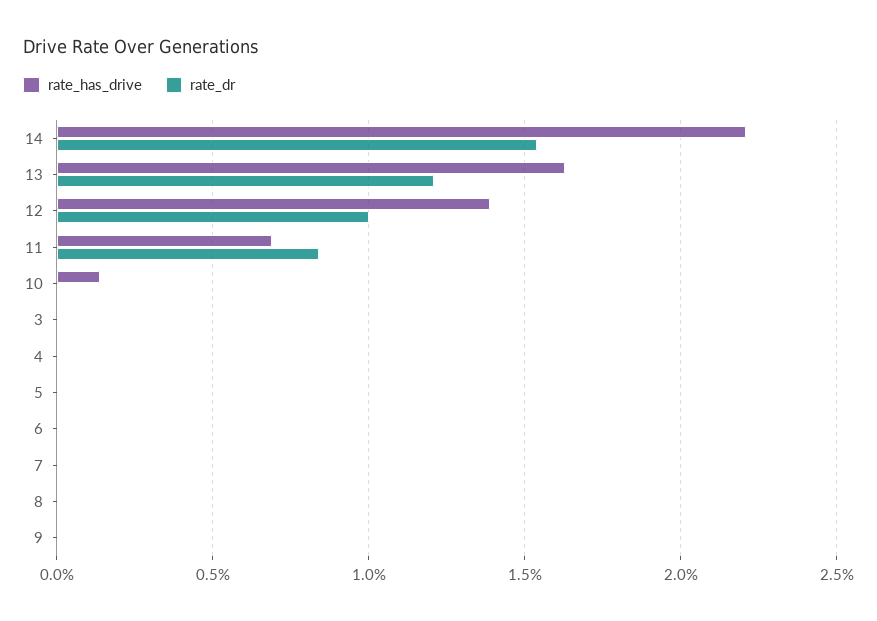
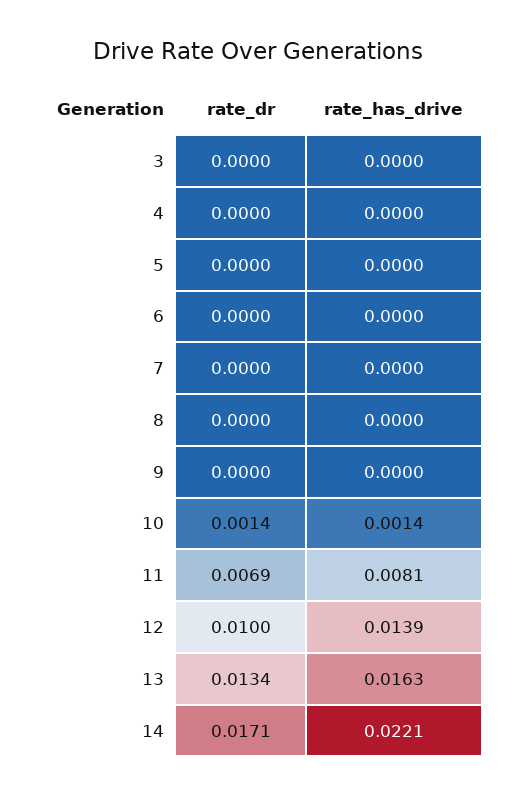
rate_dr, 14: 0.0155 -> 0.0171
rate_dr, 13: 0.012 -> 0.0134
rate_has_drive, 11: 0.007 -> 0.0081
rate_dr, 11: 0.0085 -> 0.0069
rate_dr, 10: 0 -> 0.0014

